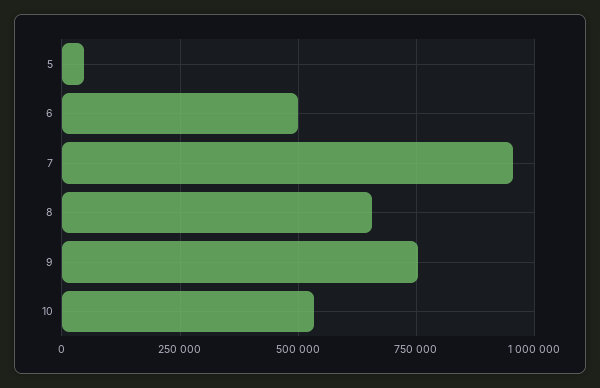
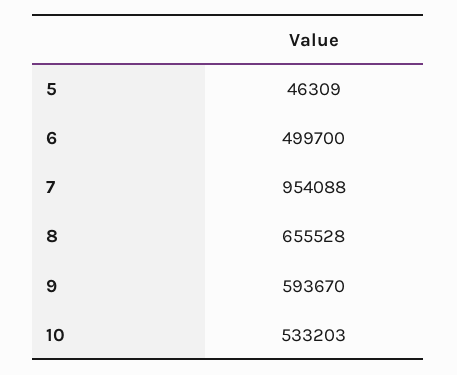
9: 750000 -> 593670

